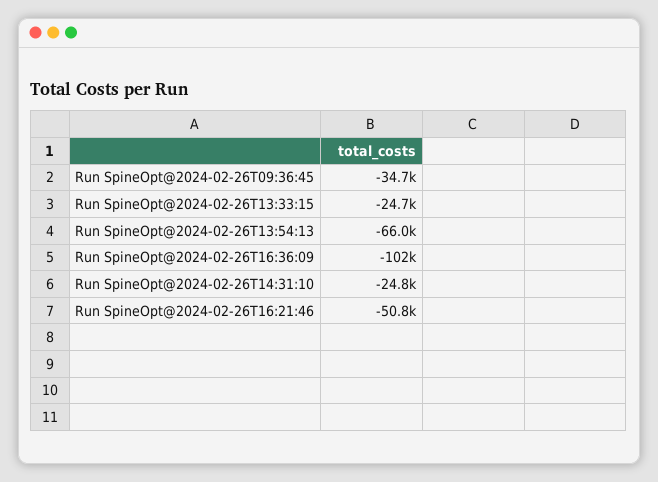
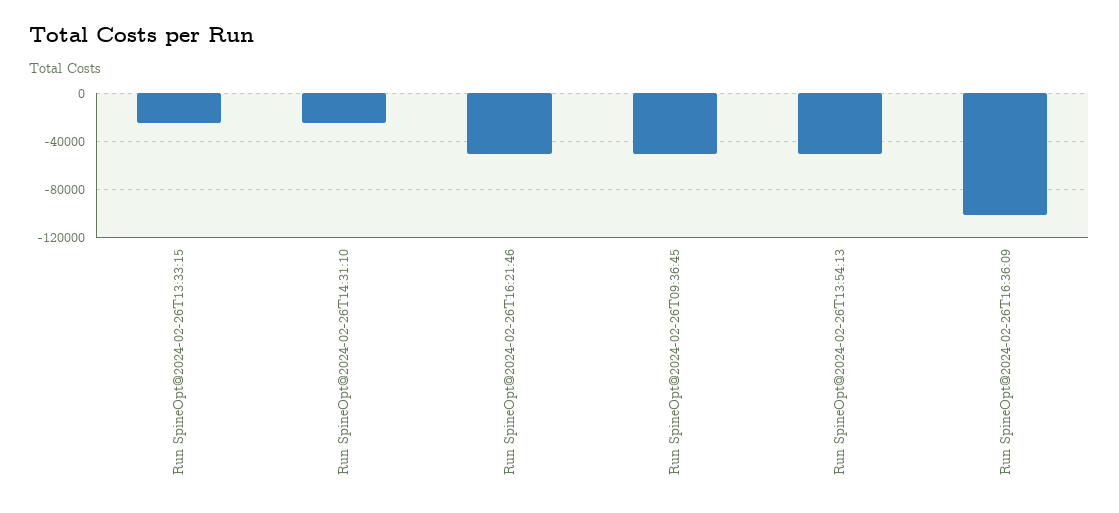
Run SpineOpt@2024-02-26T09:36:45: -34700 -> -50000
Run SpineOpt@2024-02-26T13:54:13: -66000 -> -50000

